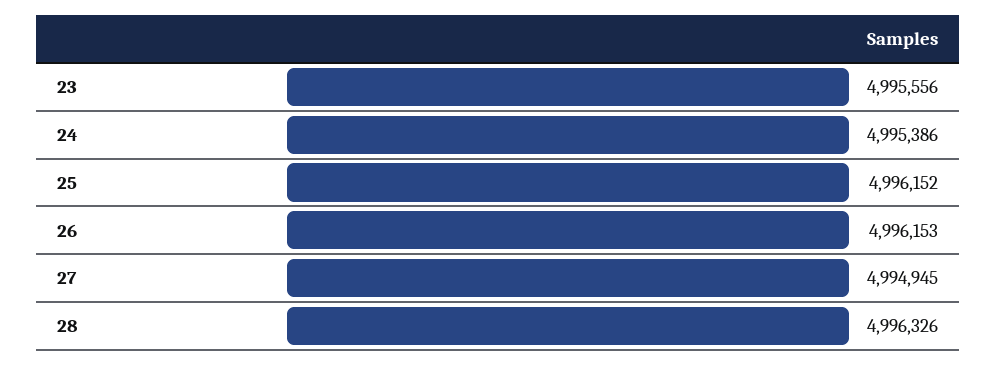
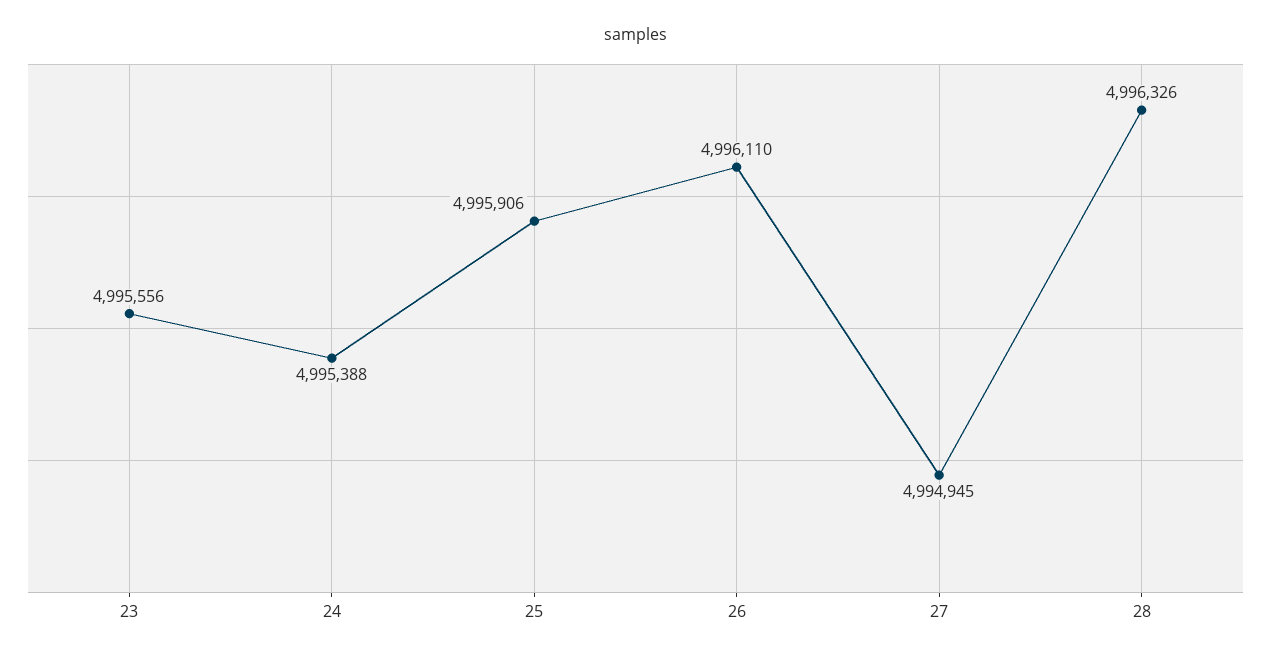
24: 4995386 -> 4995388
25: 4996152 -> 4995906
26: 4996153 -> 4996110

